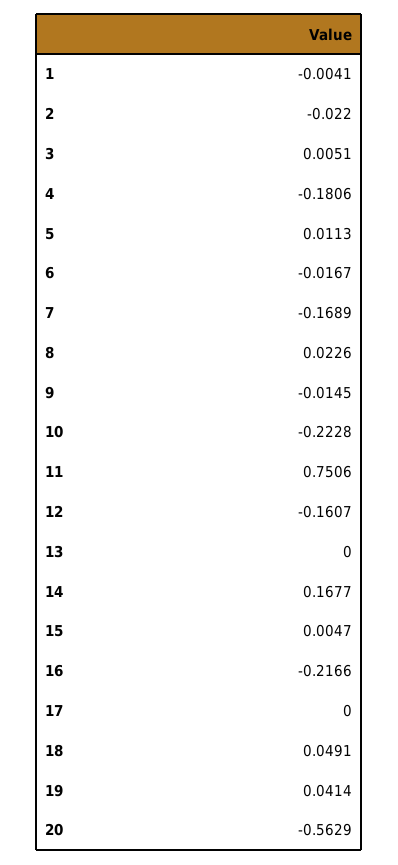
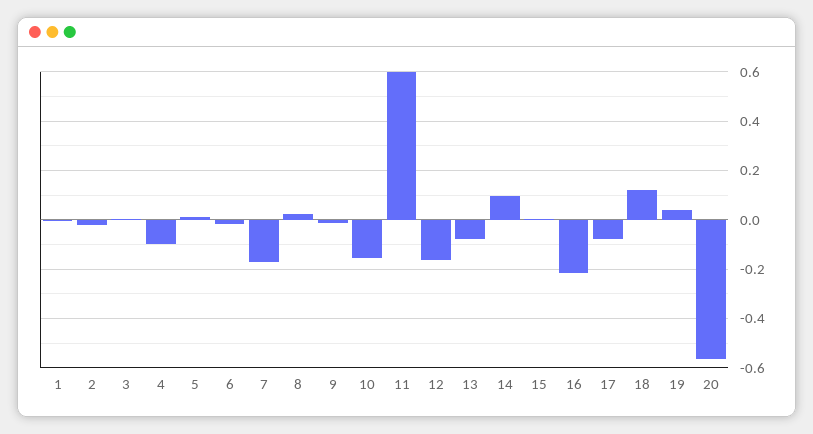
4: -0.1806 -> -0.1
10: -0.2228 -> -0.15
11: 0.7506 -> 0.6
13: 0 -> -0.075
14: 0.1677 -> 0.1
17: 0 -> -0.075
18: 0.0491 -> 0.125

